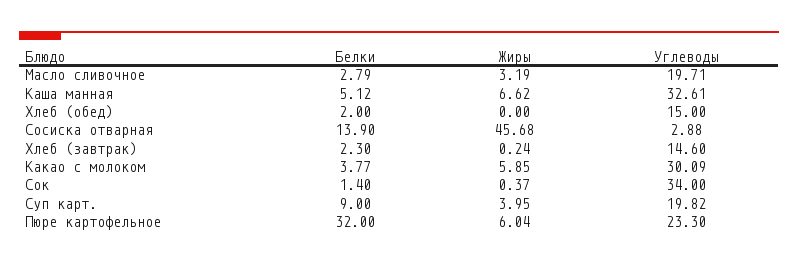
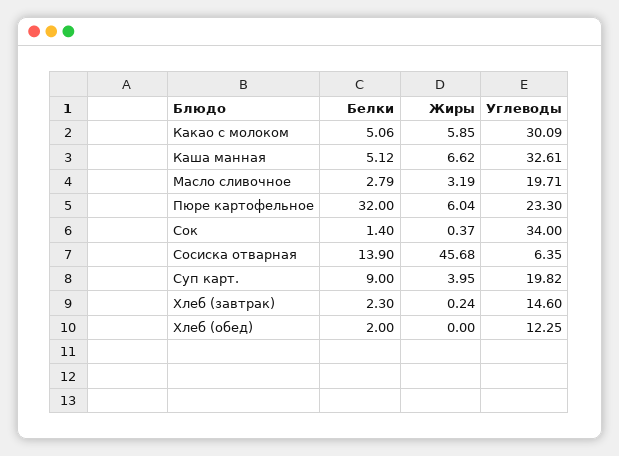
Углеводы, Хлеб (обед): 15 -> 12.25
Углеводы, Сосиска отварная: 2.88 -> 6.35
Белки, Какао с молоком: 3.77 -> 5.06

